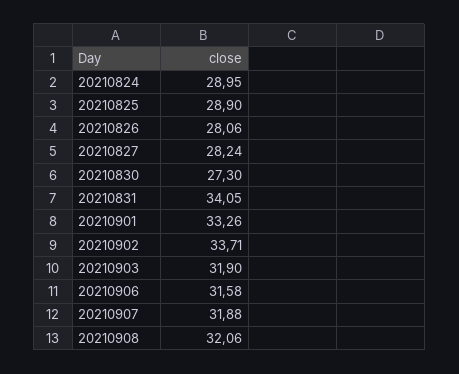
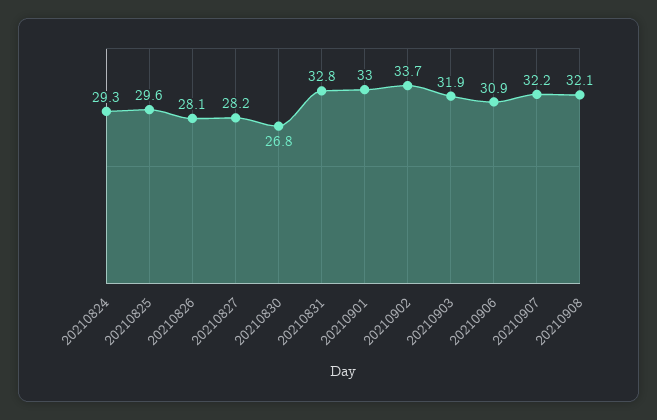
20210824: 28.95 -> 29.3
20210825: 28.9 -> 29.6
20210830: 27.3 -> 26.8
20210831: 34.05 -> 32.8
20210901: 33.26 -> 33
20210906: 31.58 -> 30.9
20210907: 31.88 -> 32.2

